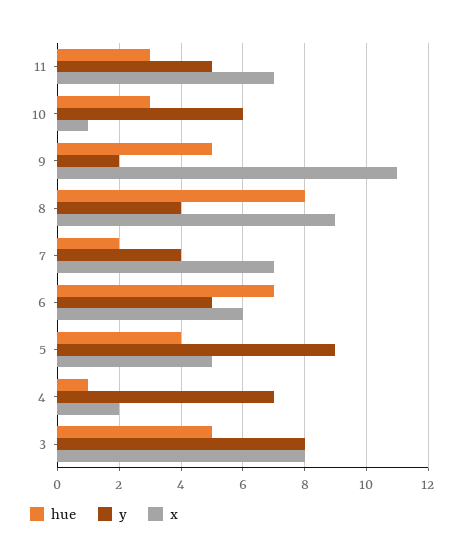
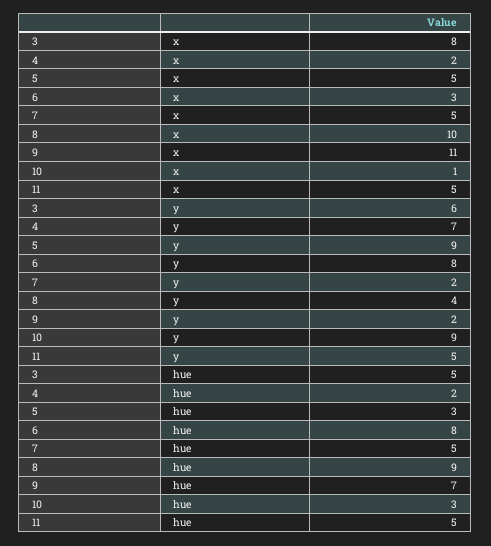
hue, 11: 3 -> 5
x, 11: 7 -> 5
y, 10: 6 -> 9
hue, 9: 5 -> 7
hue, 8: 8 -> 9
x, 8: 9 -> 10
hue, 7: 2 -> 5
y, 7: 4 -> 2
x, 7: 7 -> 5
hue, 6: 7 -> 8
y, 6: 5 -> 8
x, 6: 6 -> 3
hue, 5: 4 -> 3
hue, 4: 1 -> 2
y, 3: 8 -> 6

